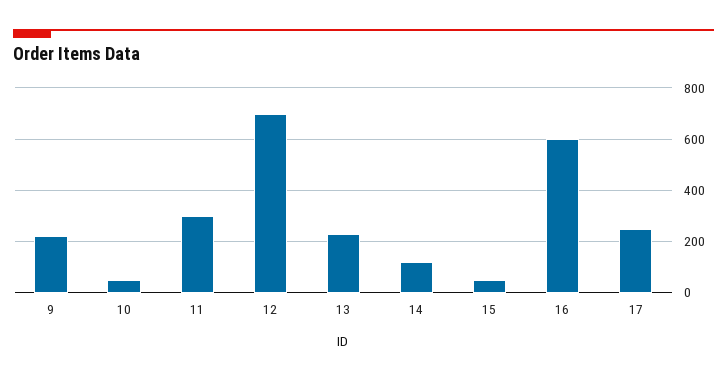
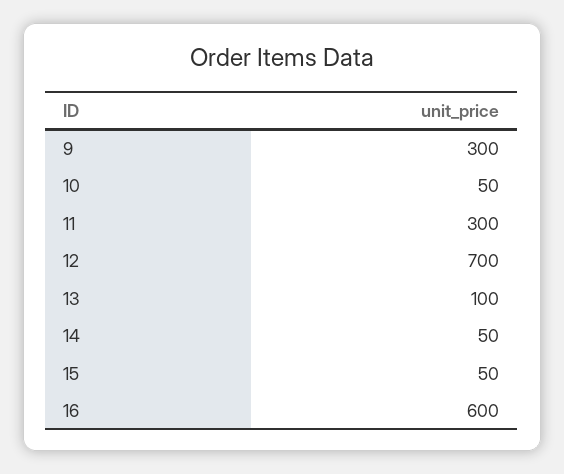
9: 225 -> 300
13: 225 -> 100
14: 125 -> 50
17: 250 -> none

